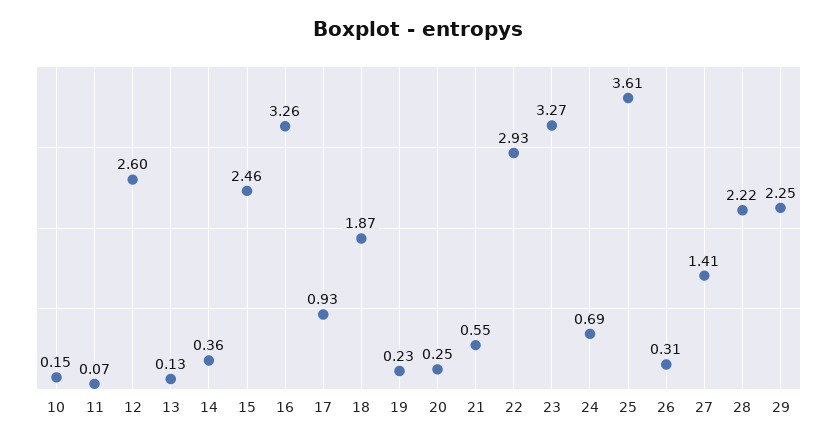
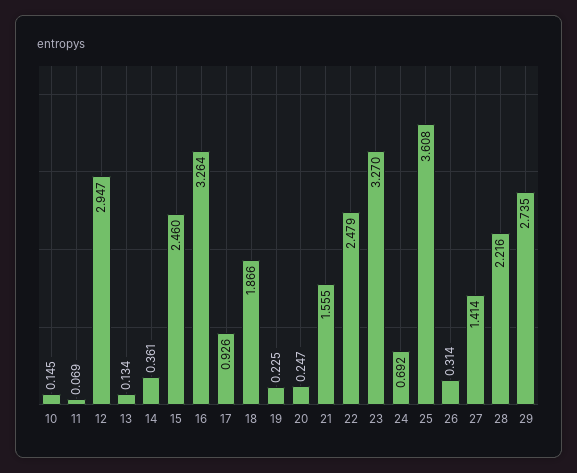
12: 2.6 -> 2.947
21: 0.55 -> 1.555
22: 2.93 -> 2.479
29: 2.25 -> 2.735

